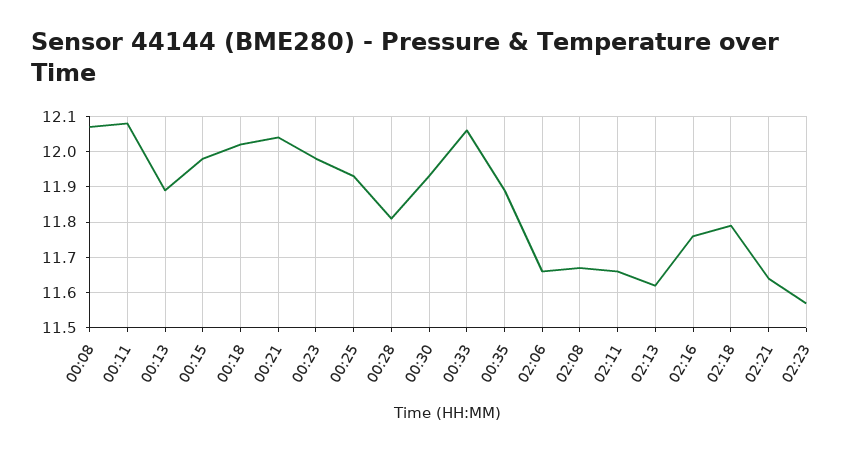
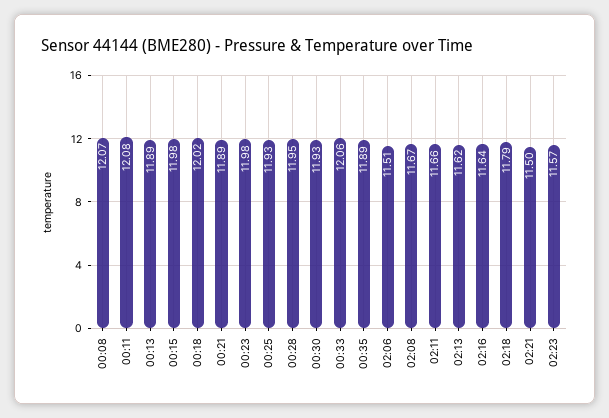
00:21: 12.05 -> 11.89
00:28: 11.8 -> 11.95
02:06: 11.65 -> 11.51
02:16: 11.75 -> 11.64
02:21: 11.65 -> 11.5

